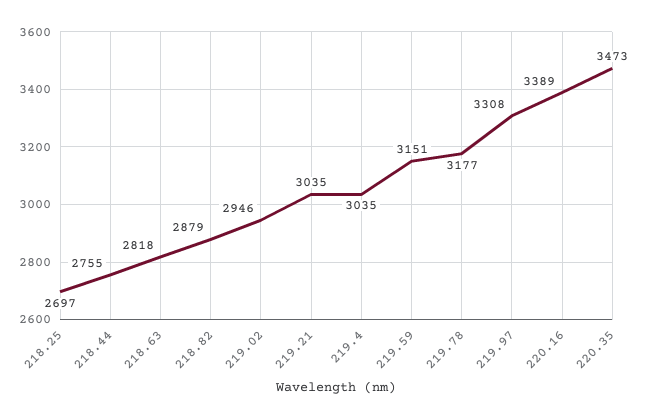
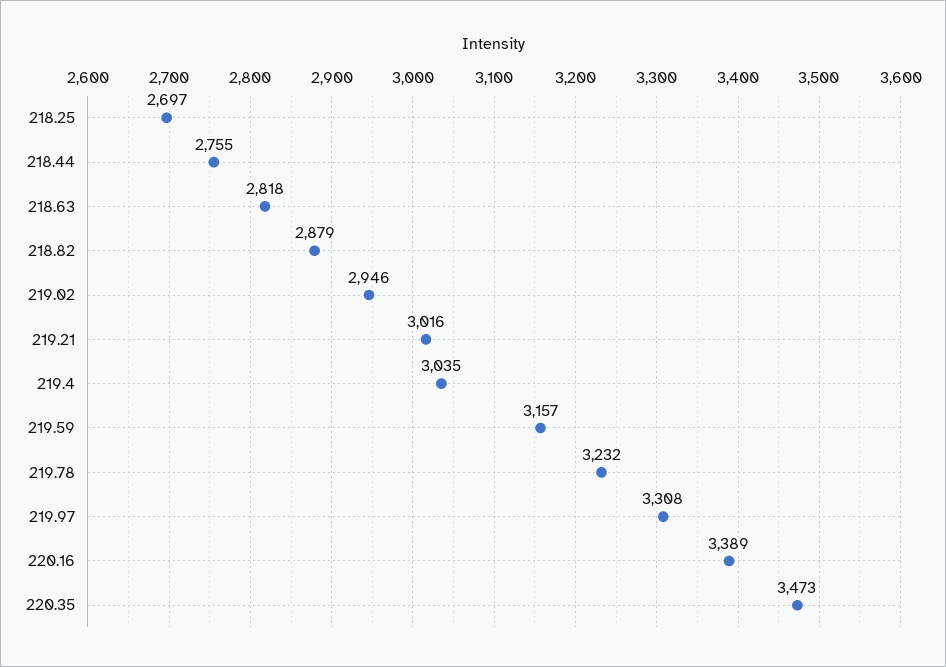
219.21: 3035 -> 3016
219.59: 3151 -> 3157
219.78: 3177 -> 3232

